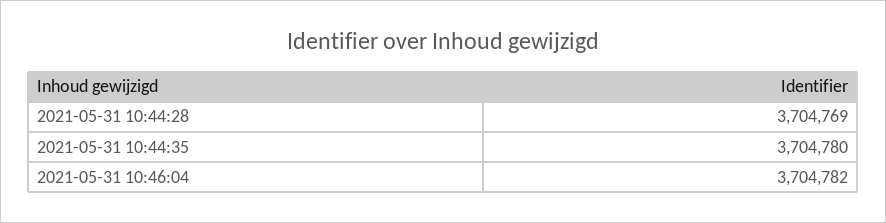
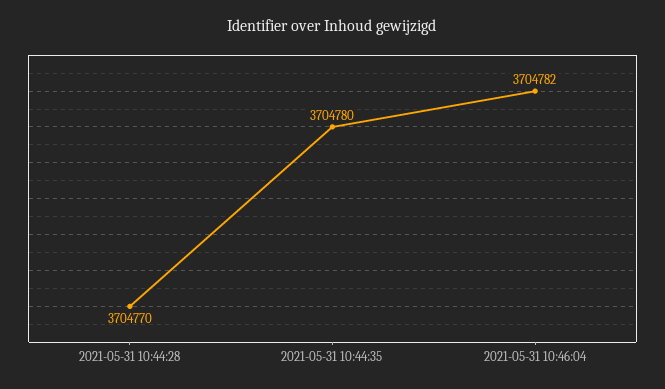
2021-05-31 10:44:28: 3704769 -> 3704770

